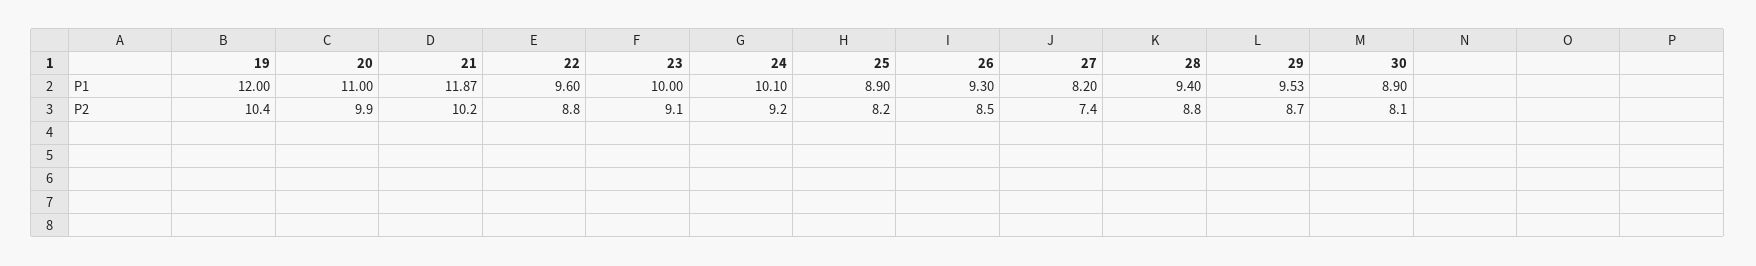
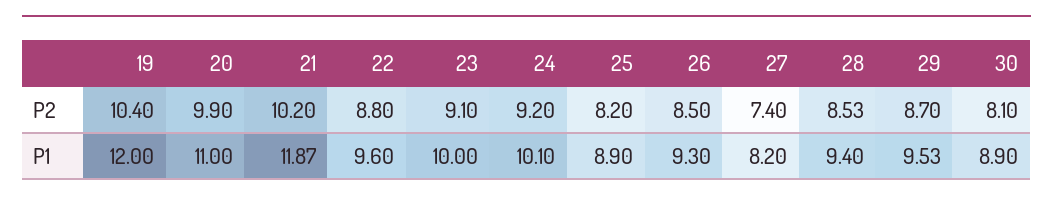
28, P2: 8.8 -> 8.53

